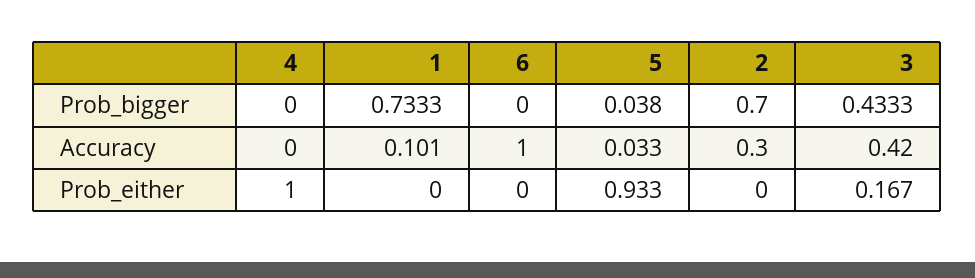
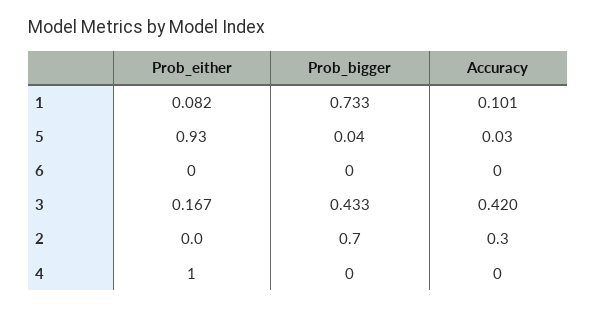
6, Accuracy: 1 -> 0
1, Prob_either: 0 -> 0.082

